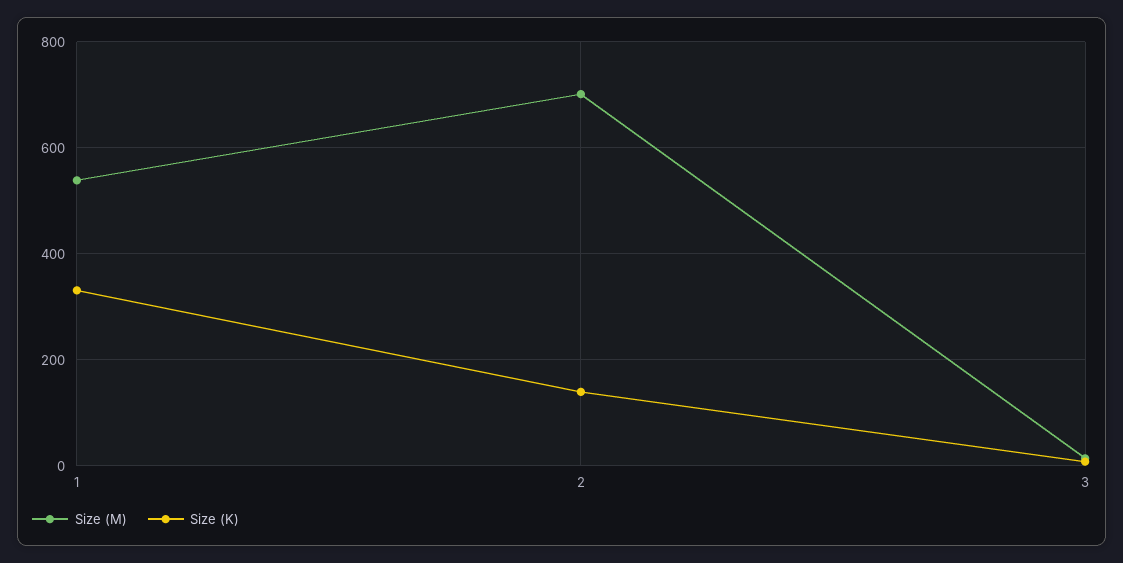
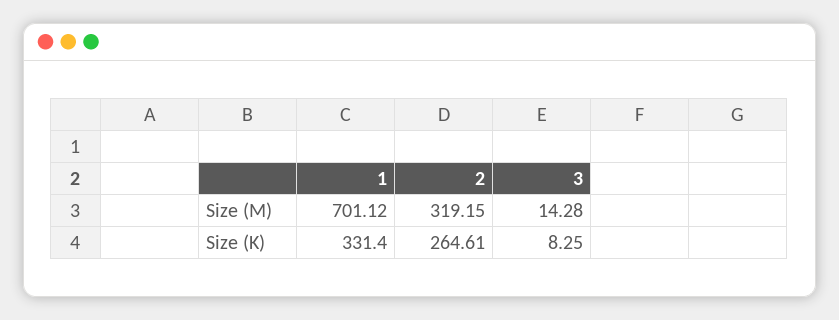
Size (M), 1: 540 -> 701.12
Size (M), 2: 700 -> 319.15
Size (K), 2: 140 -> 264.61

